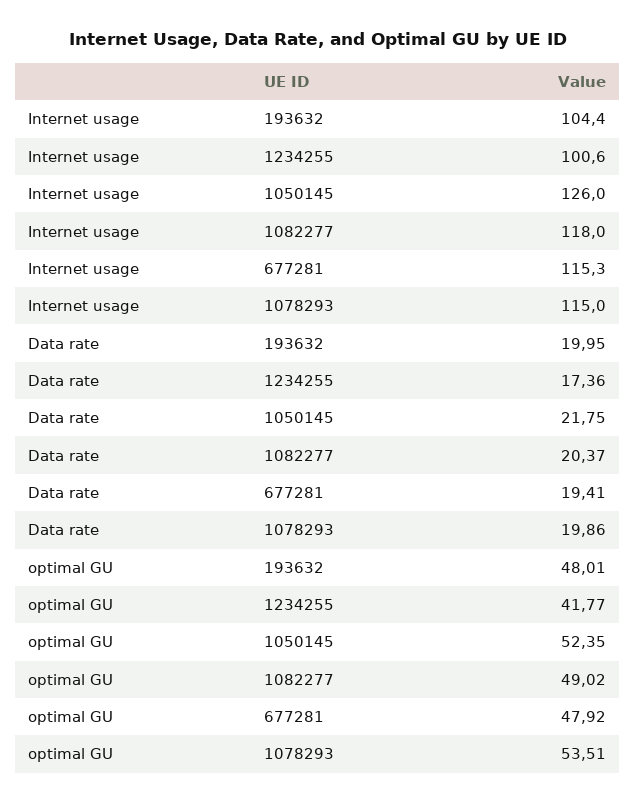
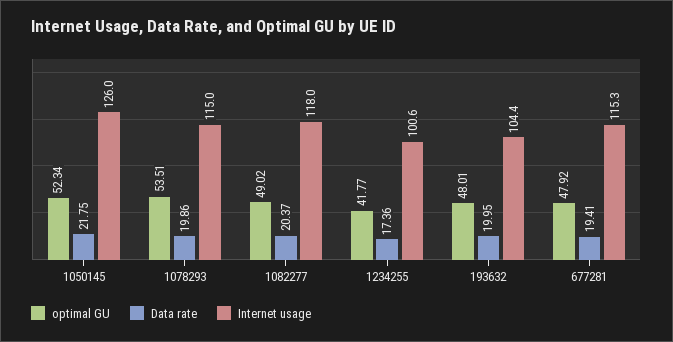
optimal GU, 1050145: 52.35 -> 52.34

